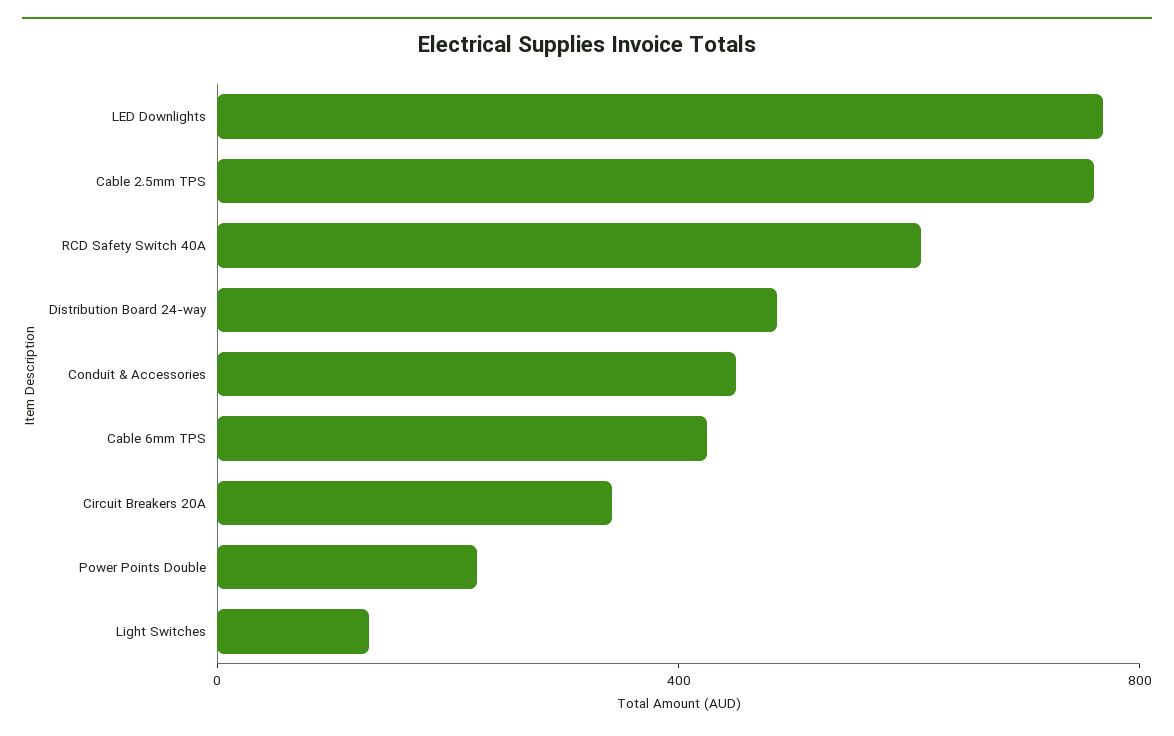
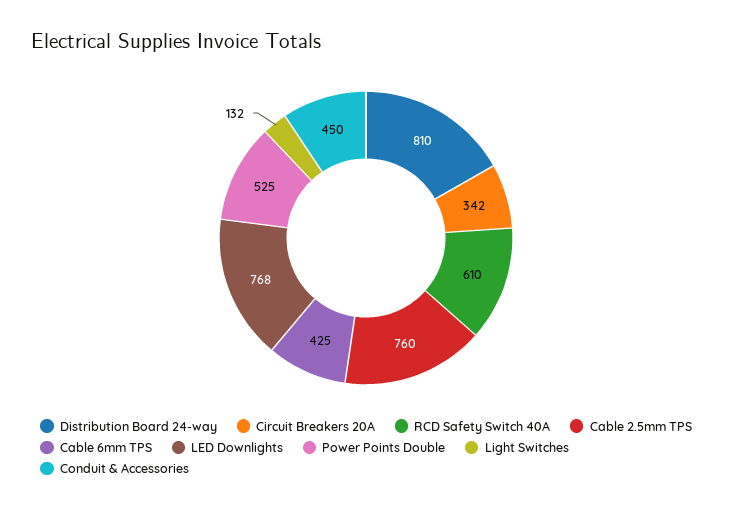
Distribution Board 24-way: 500 -> 810
Power Points Double: 200 -> 525

